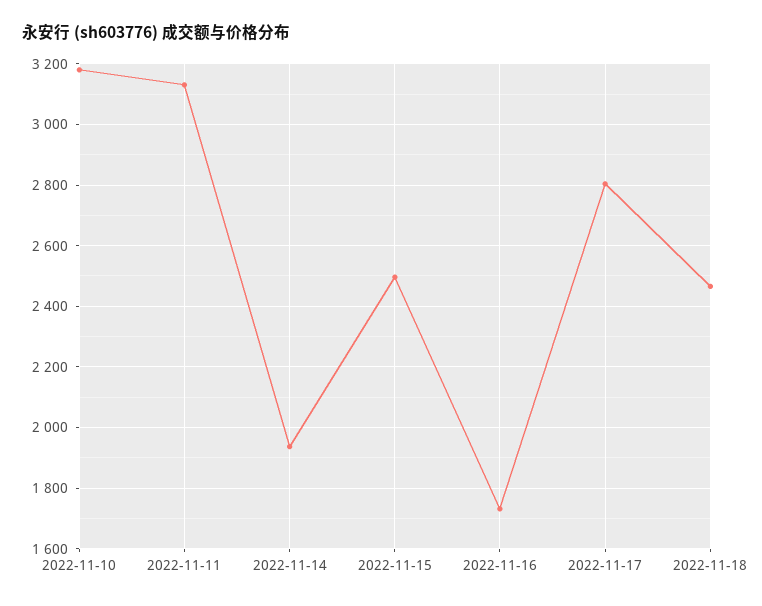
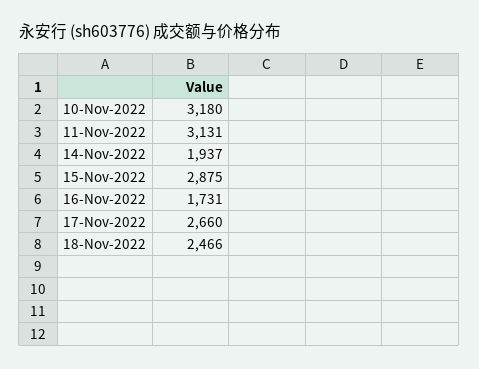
2022-11-15: 2500 -> 2875
2022-11-17: 2800 -> 2660

